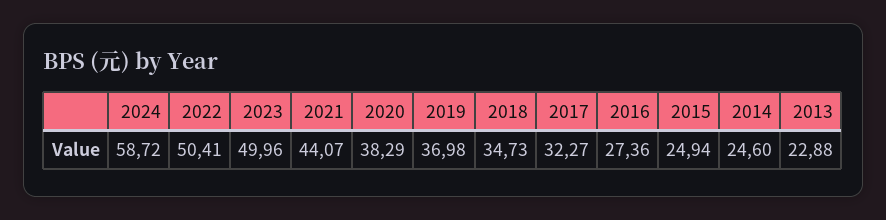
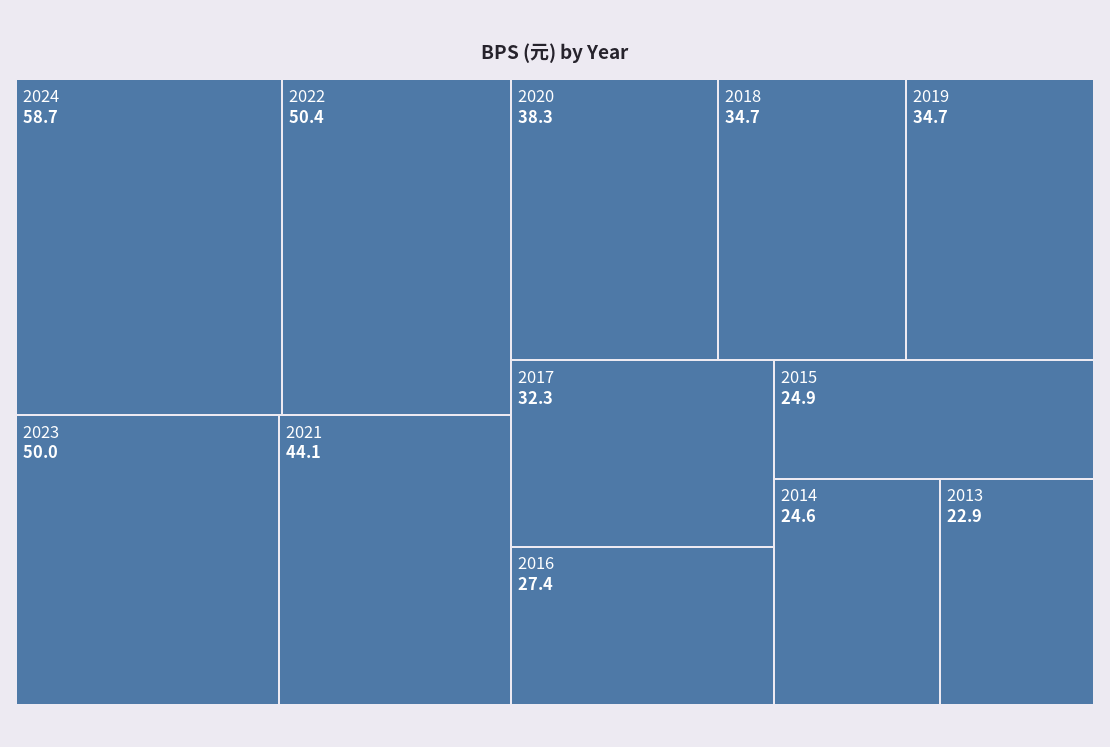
2019: 36.98 -> 34.7

